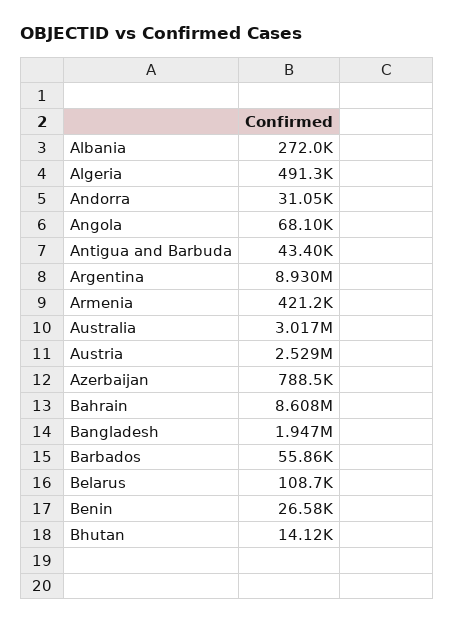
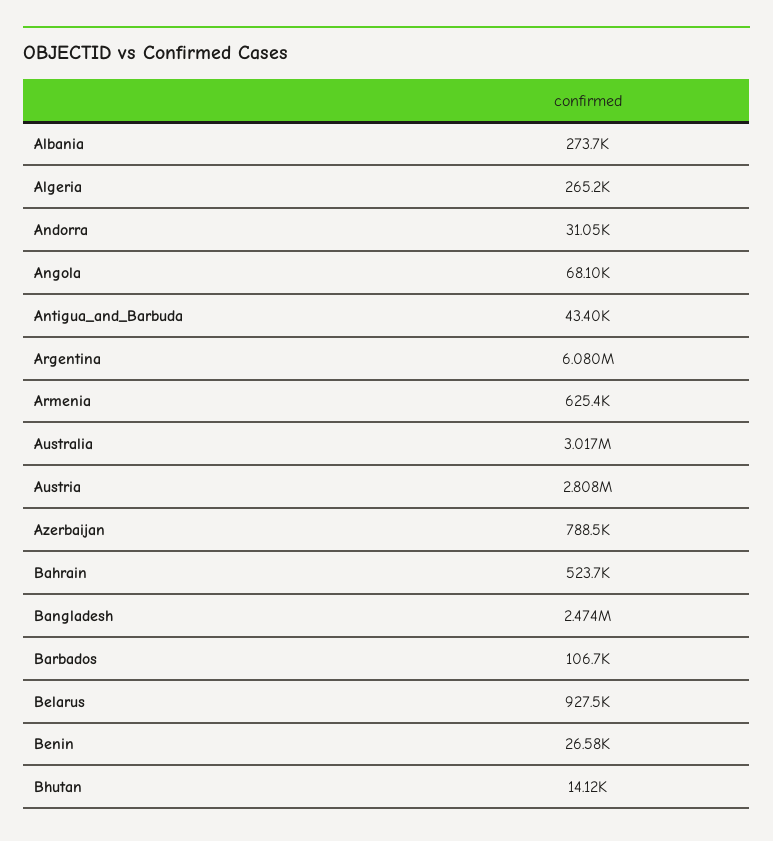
Albania: 272000 -> 273700
Algeria: 491300 -> 265200
Argentina: 8930000 -> 6080000
Armenia: 421200 -> 625400
Austria: 2529000 -> 2808000
Bahrain: 8608000 -> 523700
Bangladesh: 1947000 -> 2474000
Barbados: 55860 -> 106700
Belarus: 108700 -> 927500

